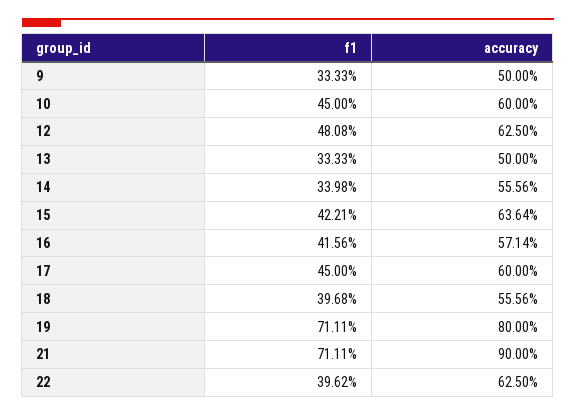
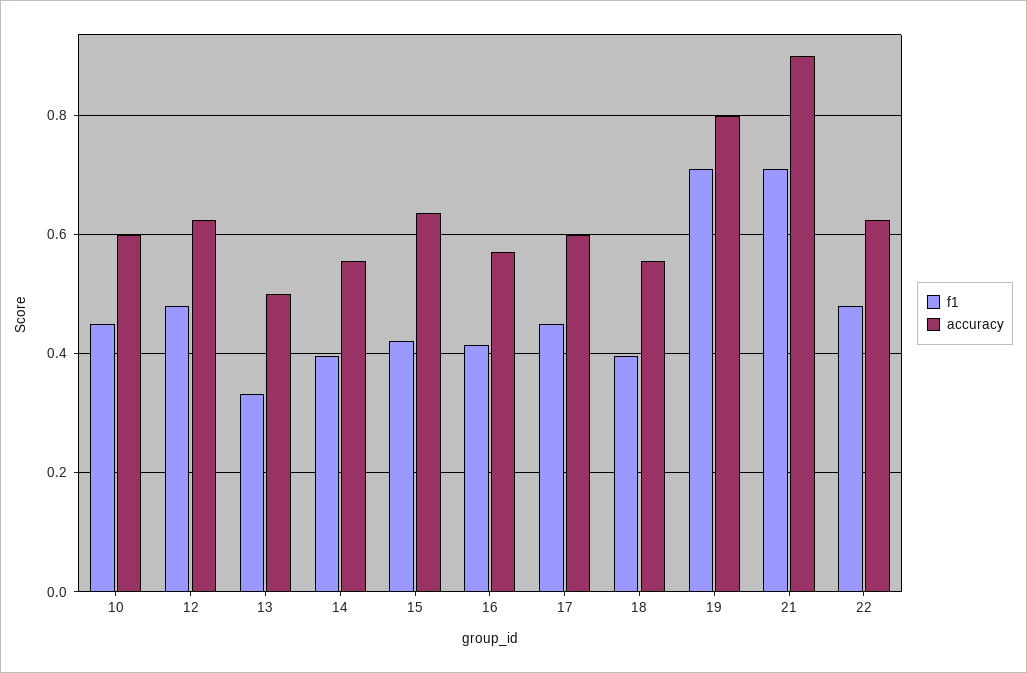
f1, 9: 0.3333 -> none
accuracy, 9: 0.5 -> none
f1, 14: 0.3398 -> 0.4
f1, 22: 0.3962 -> 0.48

